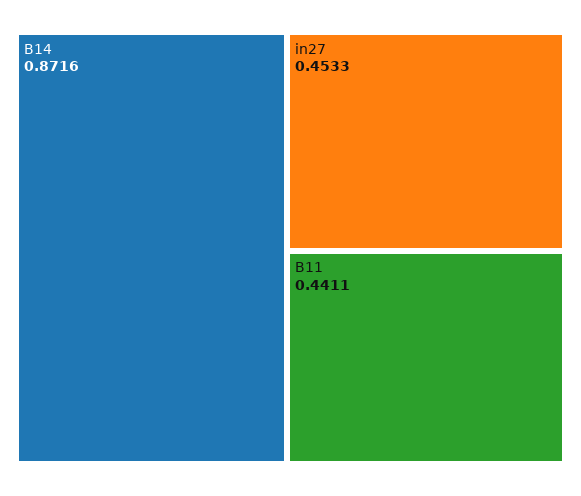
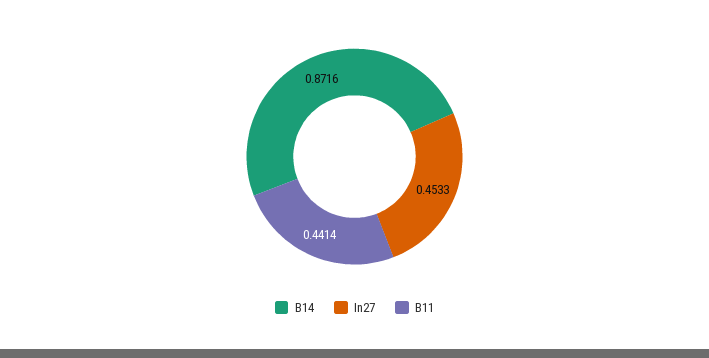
B11: 0.4411 -> 0.4414

